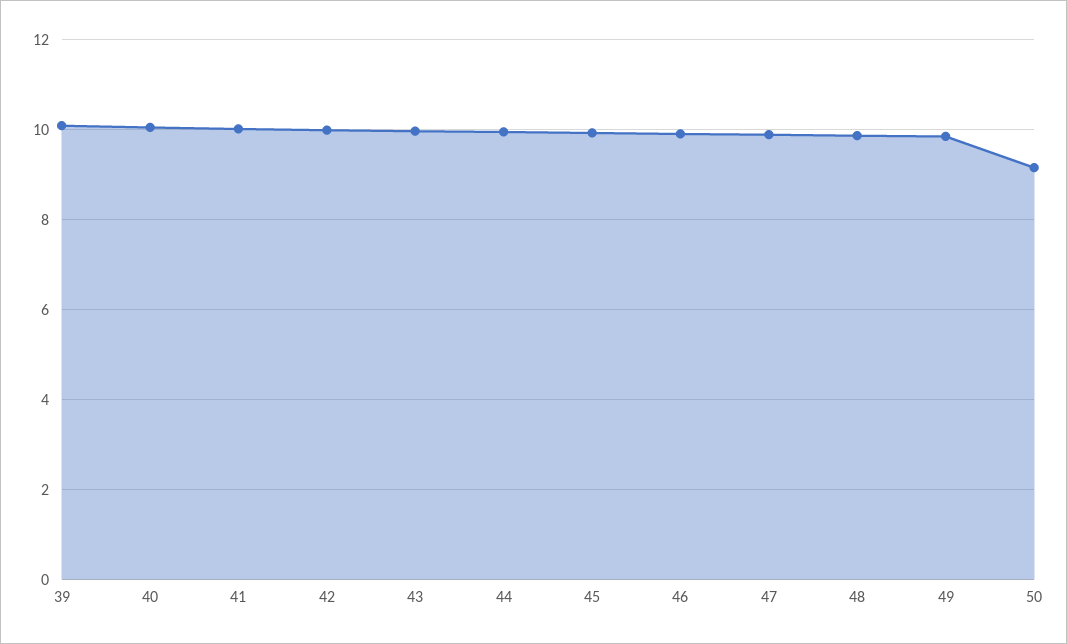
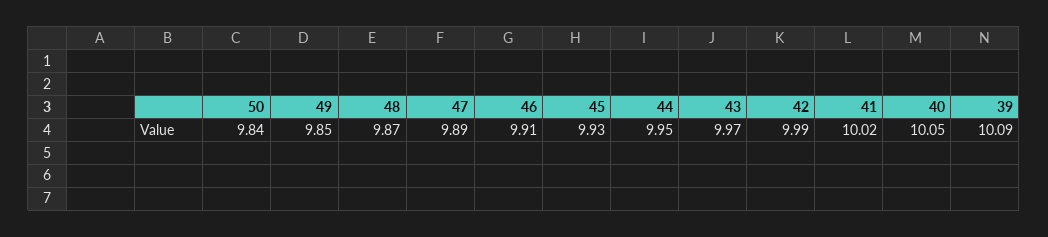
50: 9.2 -> 9.84

